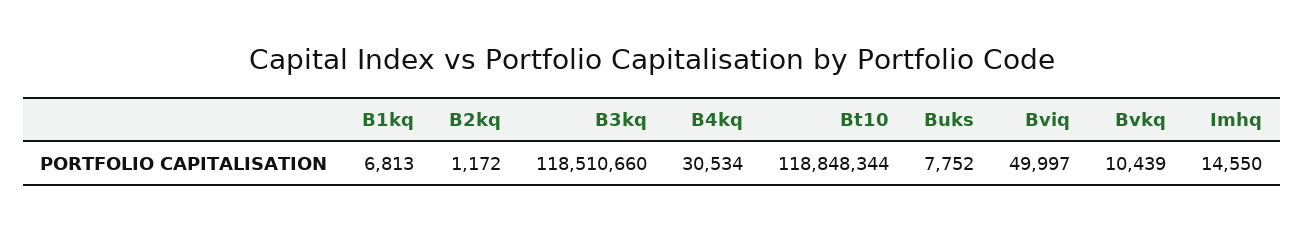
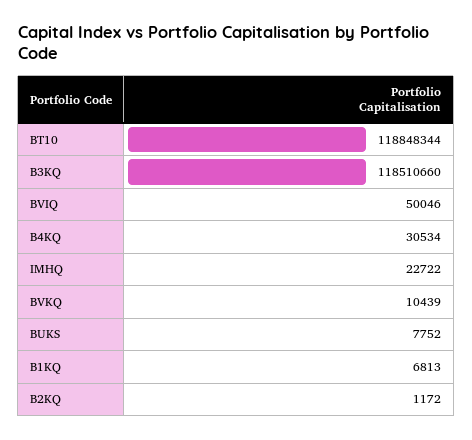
Bviq: 49997 -> 50046
Imhq: 14550 -> 22722

